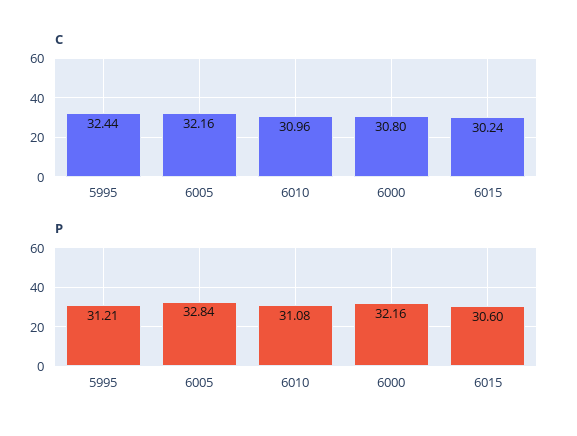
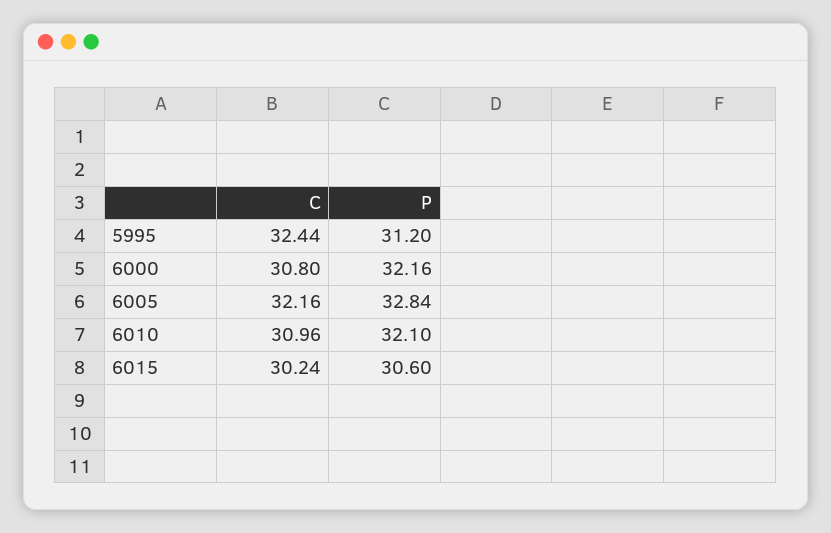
P, 5995: 31.21 -> 31.2
P, 6010: 31.08 -> 32.1

